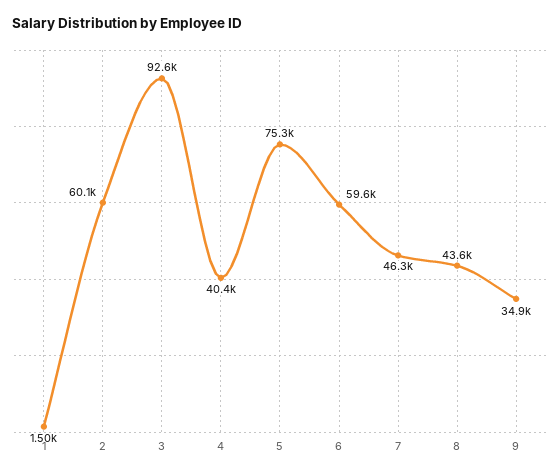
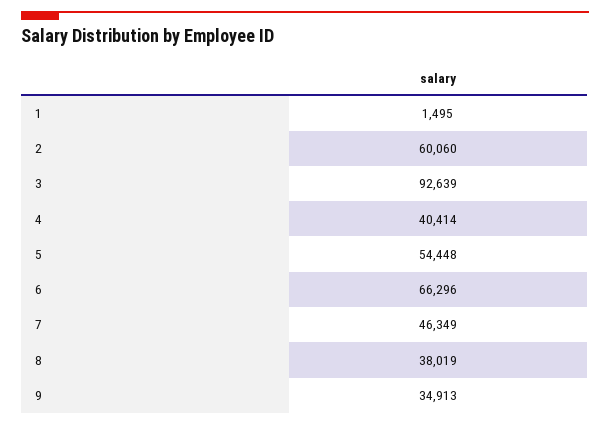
5: 75300 -> 54448
6: 59600 -> 66296
8: 43600 -> 38019

